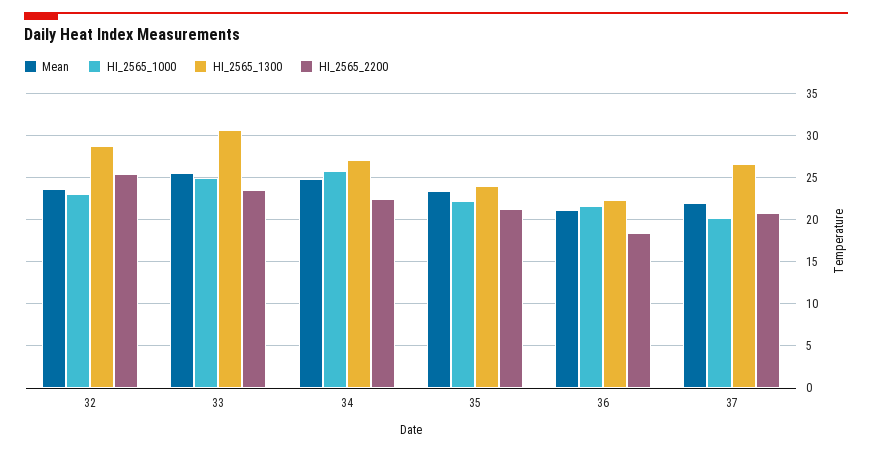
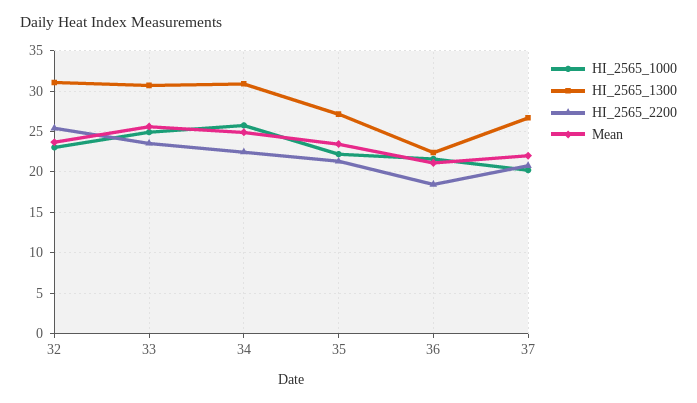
HI_2565_1300, 32: 29 -> 31
HI_2565_1300, 34: 27 -> 31
HI_2565_1300, 35: 24 -> 27

